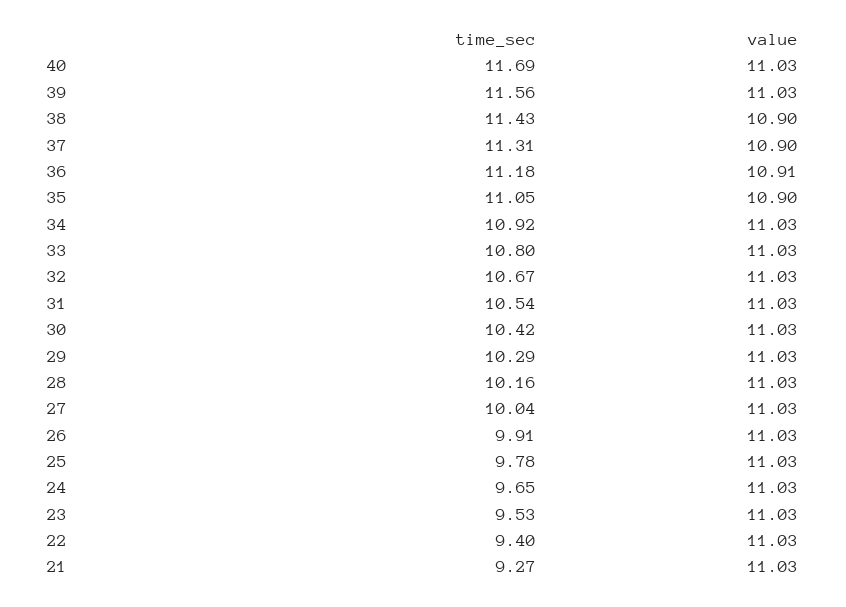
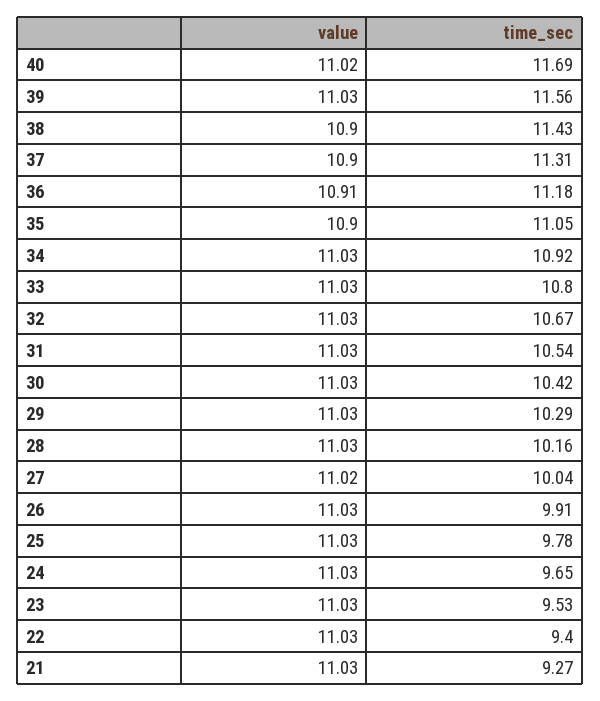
value, 40: 11.03 -> 11.02
value, 27: 11.03 -> 11.02

